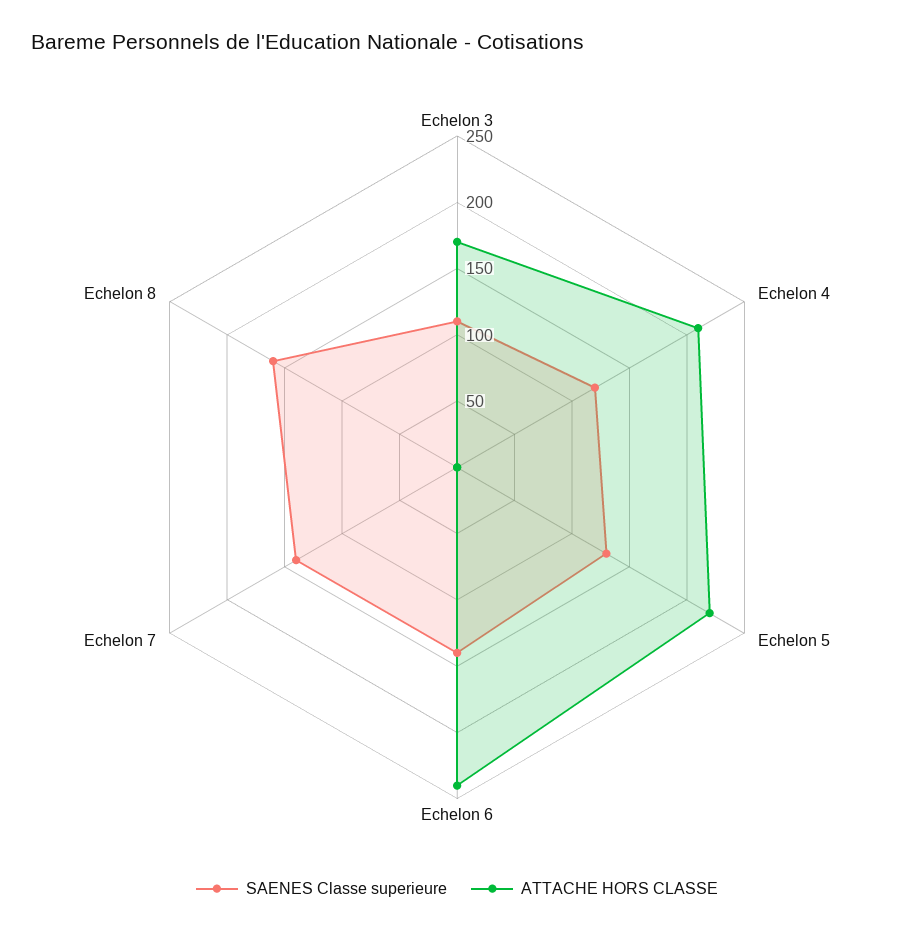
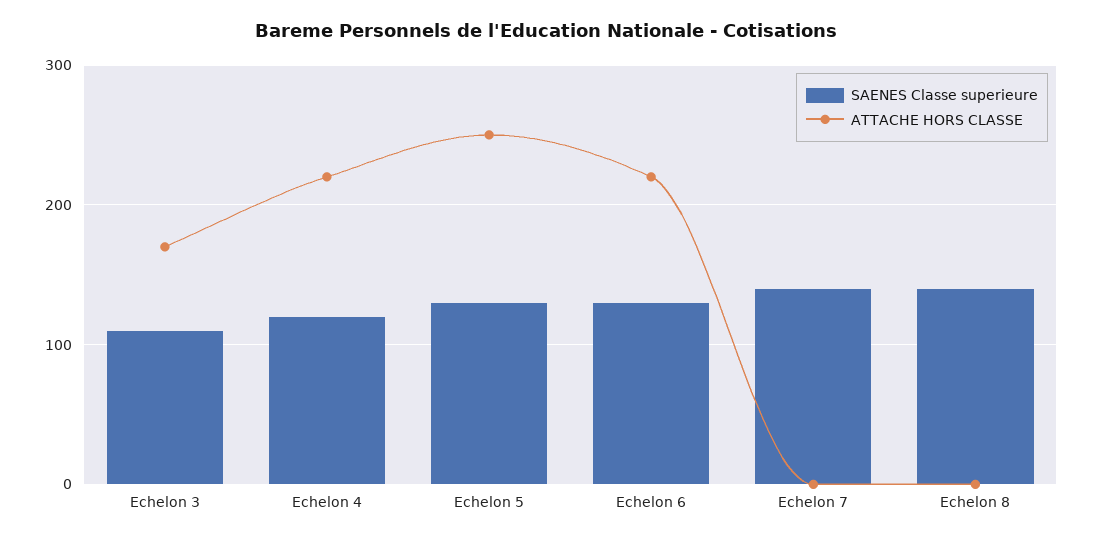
ATTACHE HORS CLASSE, Echelon 4: 210 -> 220
ATTACHE HORS CLASSE, Echelon 5: 220 -> 250
SAENES Classe superieure, Echelon 6: 140 -> 130
ATTACHE HORS CLASSE, Echelon 6: 240 -> 220
SAENES Classe superieure, Echelon 8: 160 -> 140

